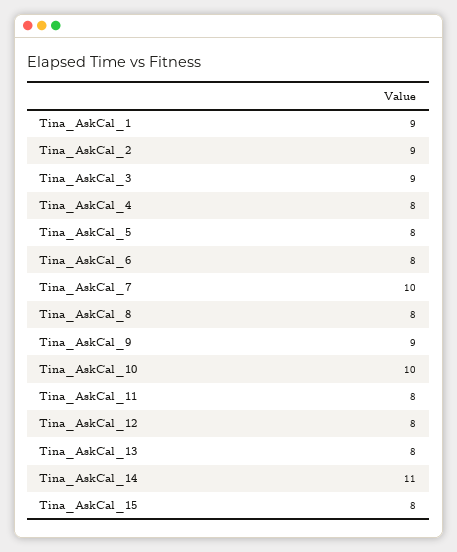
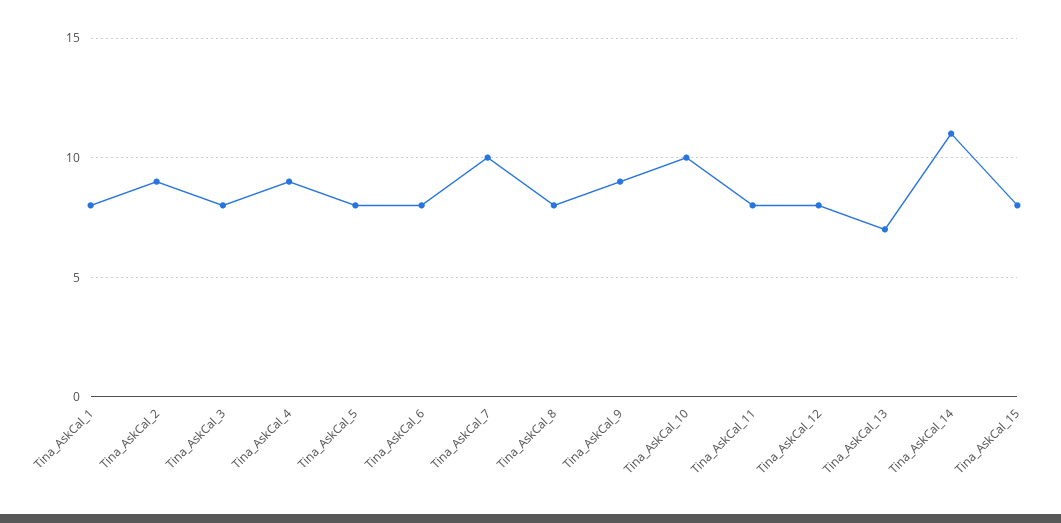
Tina_AskCal_1: 9 -> 8
Tina_AskCal_3: 9 -> 8
Tina_AskCal_4: 8 -> 9
Tina_AskCal_13: 8 -> 7

